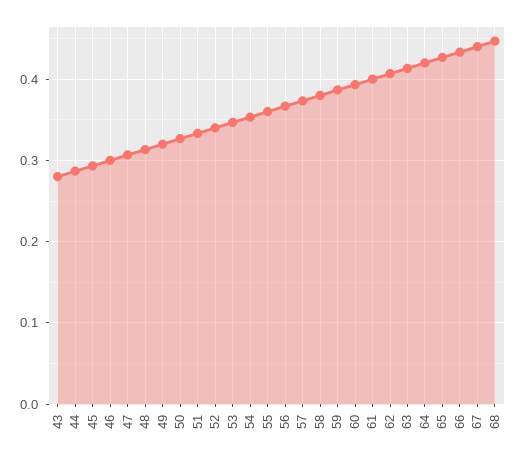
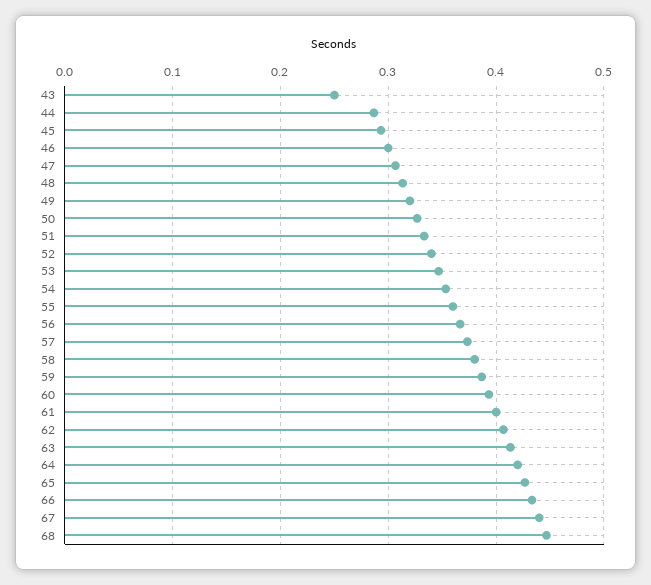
43: 0.28 -> 0.25

